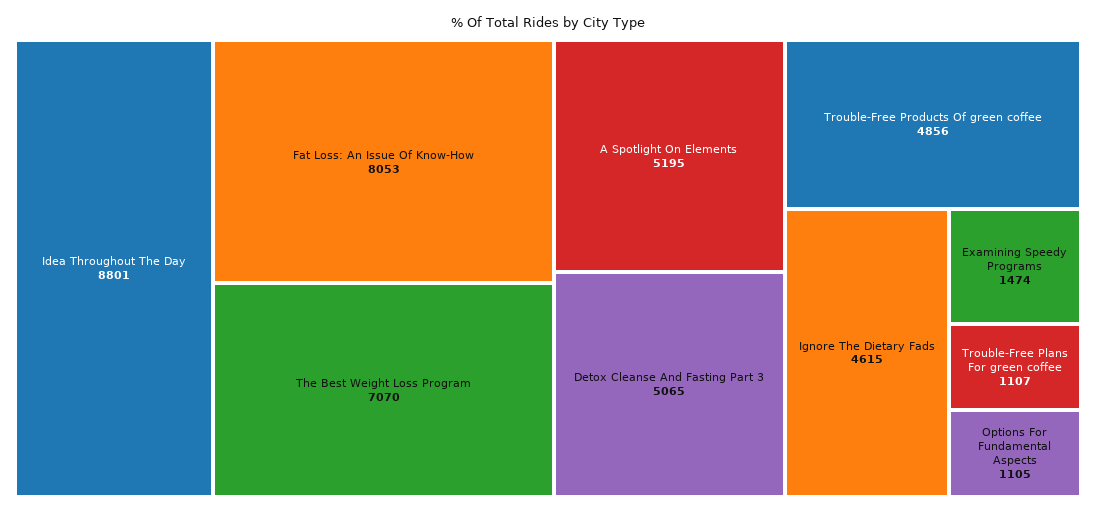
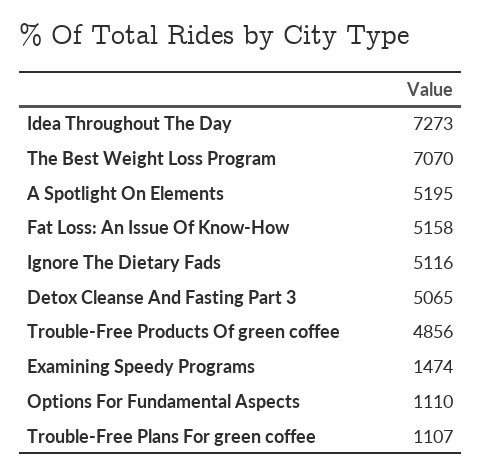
Idea Throughout The Day: 8801 -> 7273
Fat Loss: An Issue Of Know-How: 8053 -> 5158
Ignore The Dietary Fads: 4615 -> 5116
Options For Fundamental Aspects: 1105 -> 1110

